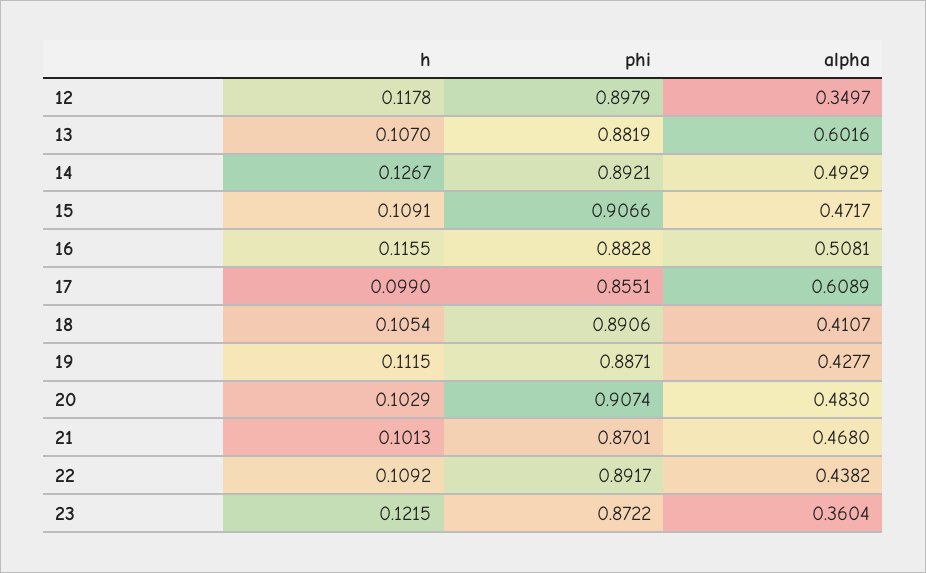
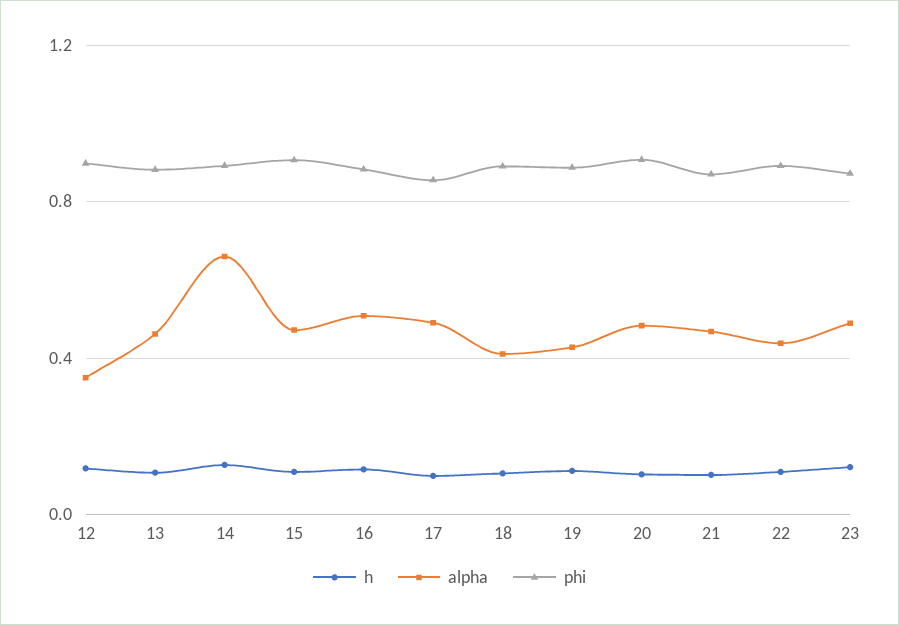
alpha, 13: 0.6016 -> 0.45
alpha, 14: 0.4929 -> 0.65
alpha, 17: 0.6089 -> 0.5
alpha, 23: 0.3604 -> 0.5

